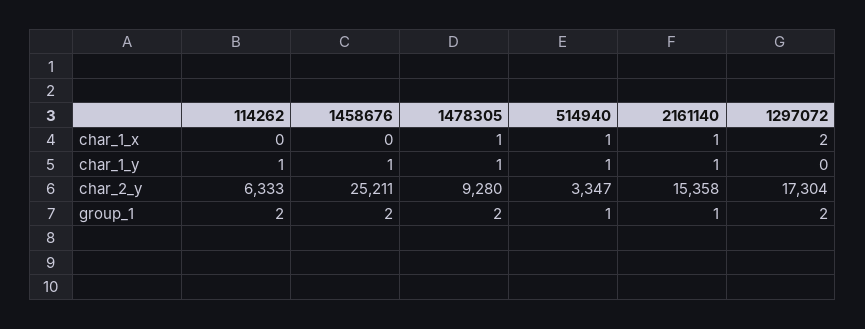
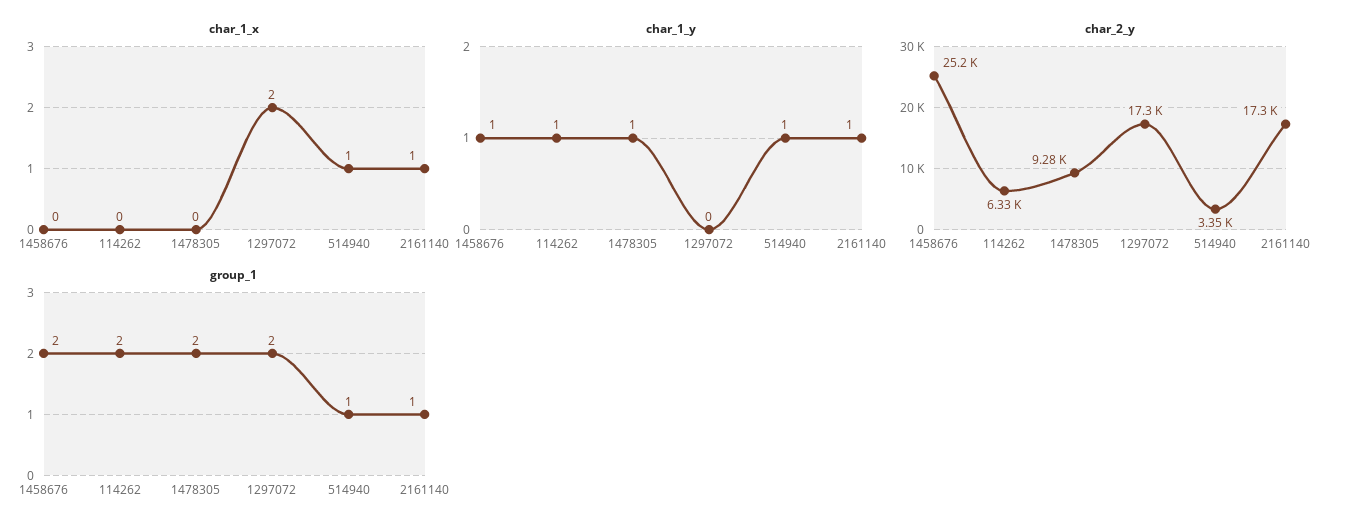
char_1_x, 1478305: 1 -> 0
char_2_y, 2161140: 15358 -> 17300

